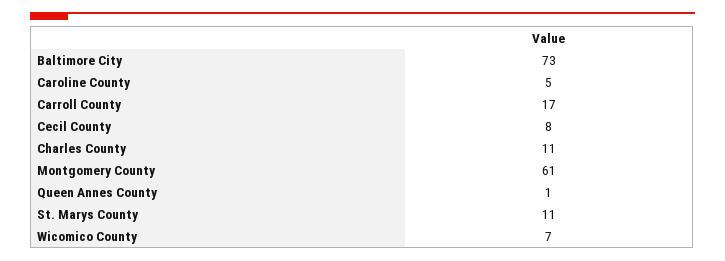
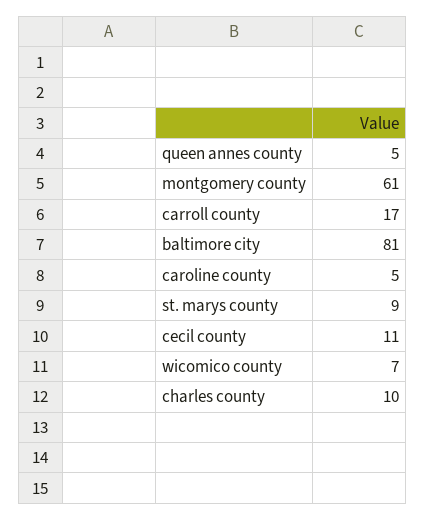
Baltimore City: 73 -> 81
Cecil County: 8 -> 11
Charles County: 11 -> 10
Queen Annes County: 1 -> 5
St. Marys County: 11 -> 9

